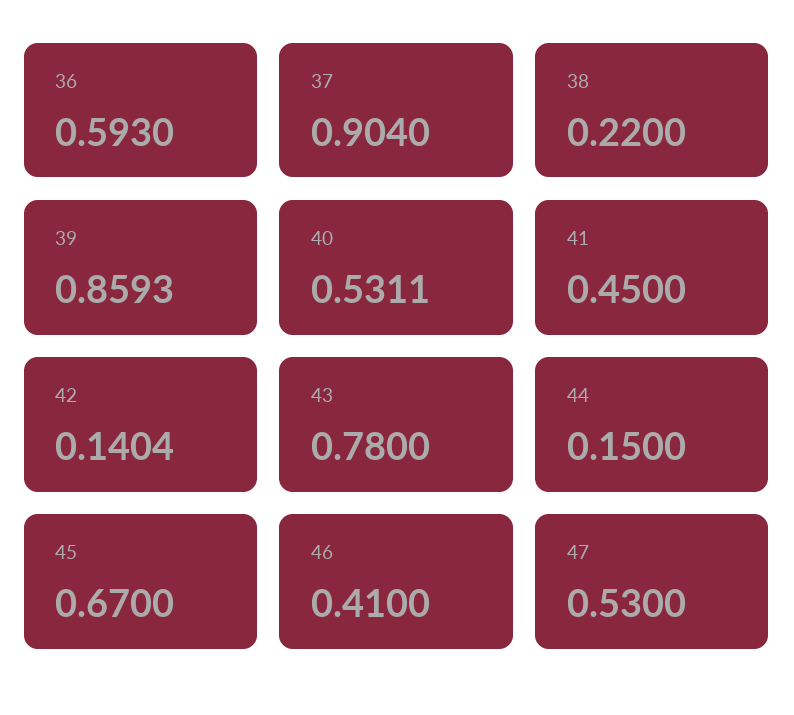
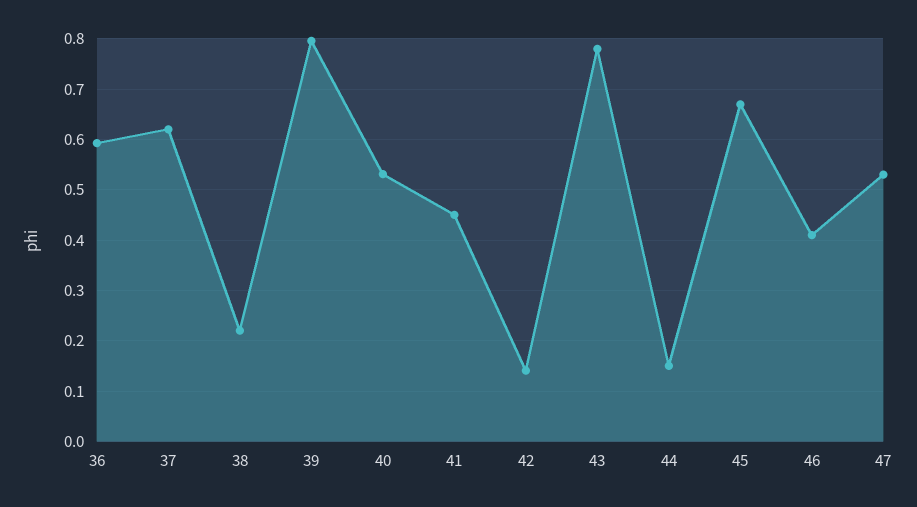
37: 0.904 -> 0.62
39: 0.8593 -> 0.8

